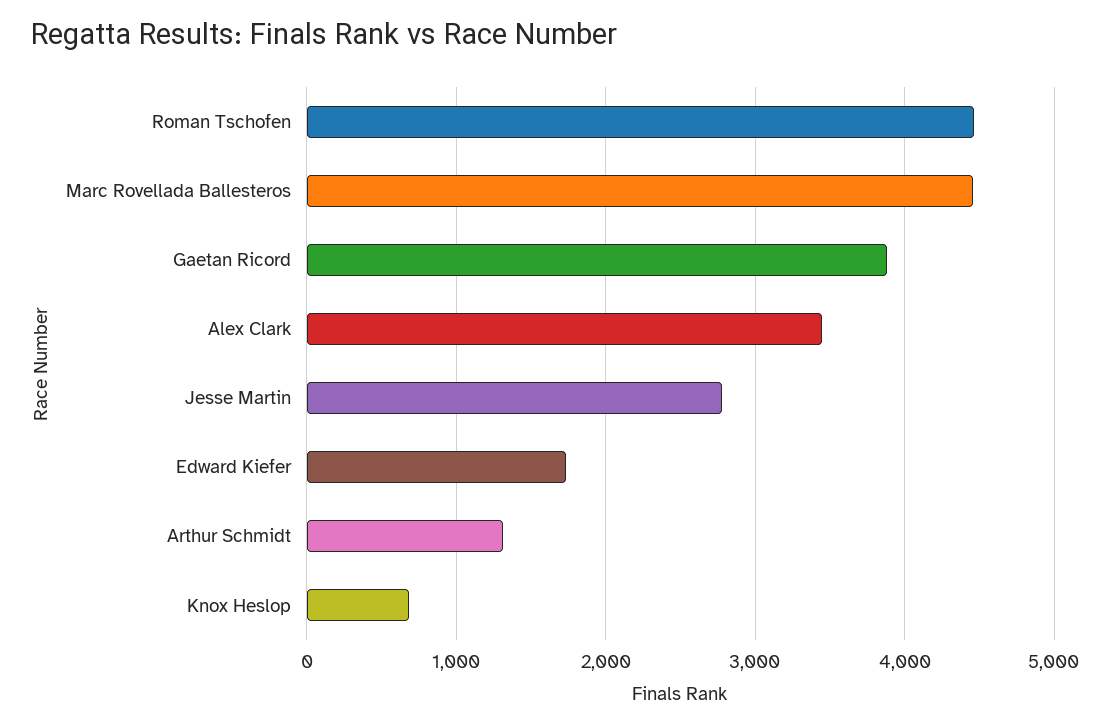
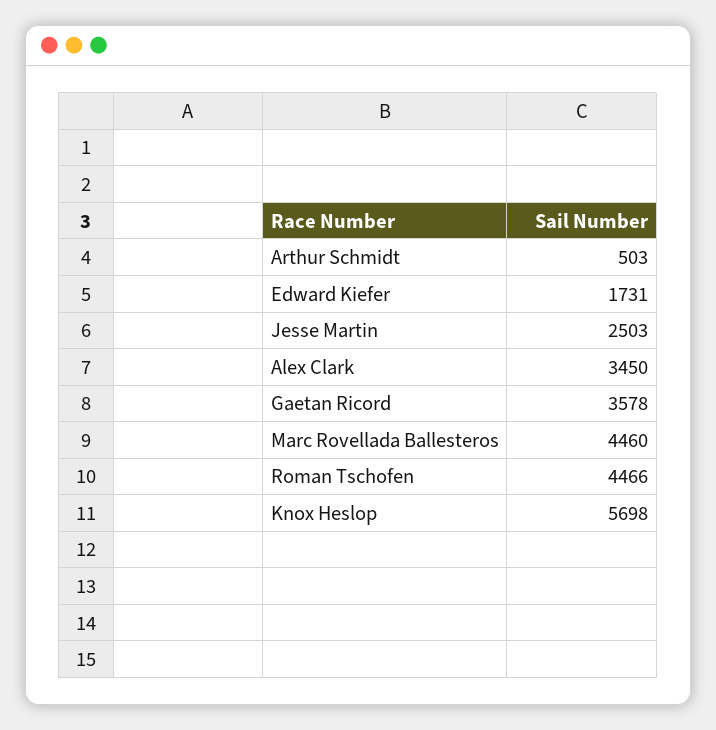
Gaetan Ricord: 3900 -> 3578
Jesse Martin: 2800 -> 2503
Arthur Schmidt: 1300 -> 503
Knox Heslop: 700 -> 5698

